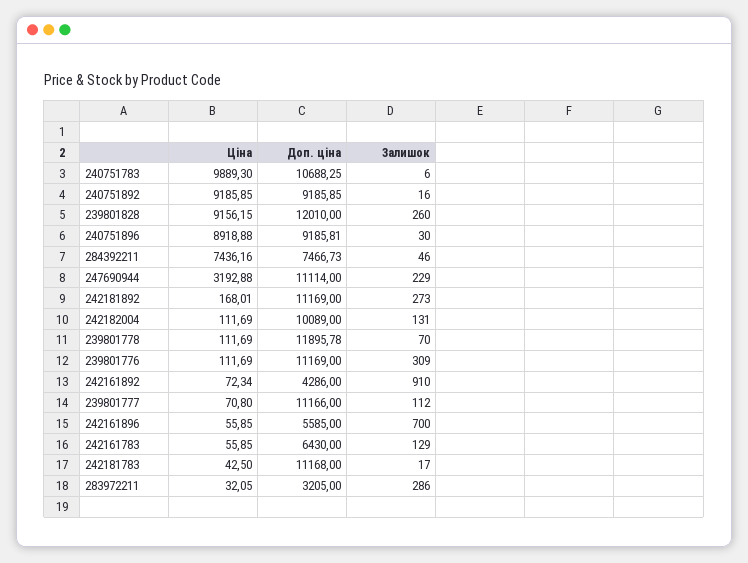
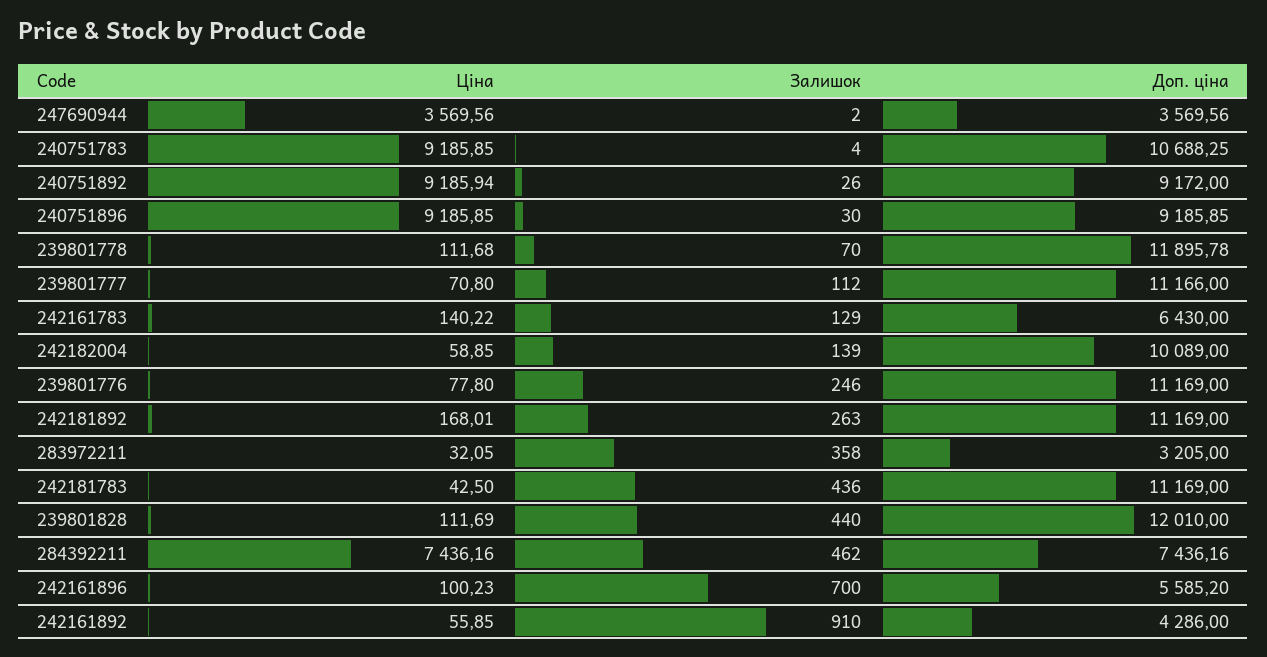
Ціна, 240751783: 9889.3 -> 9185.85
Залишок, 240751783: 6 -> 4
Ціна, 240751892: 9185.85 -> 9185.94
Доп. ціна, 240751892: 9185.85 -> 9172
Залишок, 240751892: 16 -> 26
Ціна, 239801828: 9156.15 -> 111.69
Залишок, 239801828: 260 -> 440
Ціна, 240751896: 8918.88 -> 9185.85
Доп. ціна, 240751896: 9185.81 -> 9185.85
Доп. ціна, 284392211: 7466.73 -> 7436.16
Залишок, 284392211: 46 -> 462
Ціна, 247690944: 3192.88 -> 3569.56
Доп. ціна, 247690944: 11114 -> 3569.56
Залишок, 247690944: 229 -> 2
Залишок, 242181892: 273 -> 263
Ціна, 242182004: 111.69 -> 58.85
Залишок, 242182004: 131 -> 139
Ціна, 239801778: 111.69 -> 111.68
Ціна, 239801776: 111.69 -> 77.8
Залишок, 239801776: 309 -> 246
Ціна, 242161892: 72.34 -> 55.85
Ціна, 242161896: 55.85 -> 100.23
Доп. ціна, 242161896: 5585 -> 5585.2
Ціна, 242161783: 55.85 -> 140.22
Доп. ціна, 242181783: 11168 -> 11169
Залишок, 242181783: 17 -> 436
Залишок, 283972211: 286 -> 358

